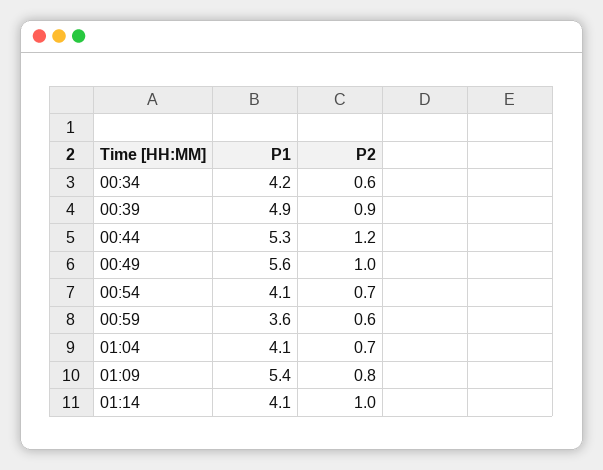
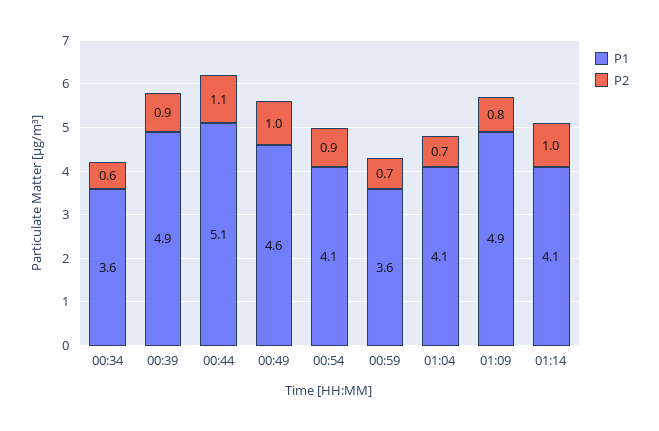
P1, 00:34: 4.2 -> 3.6
P1, 00:44: 5.3 -> 5.1
P2, 00:44: 1.2 -> 1.1
P1, 00:49: 5.6 -> 4.6
P2, 00:54: 0.7 -> 0.9
P2, 00:59: 0.6 -> 0.7
P1, 01:09: 5.4 -> 4.9

